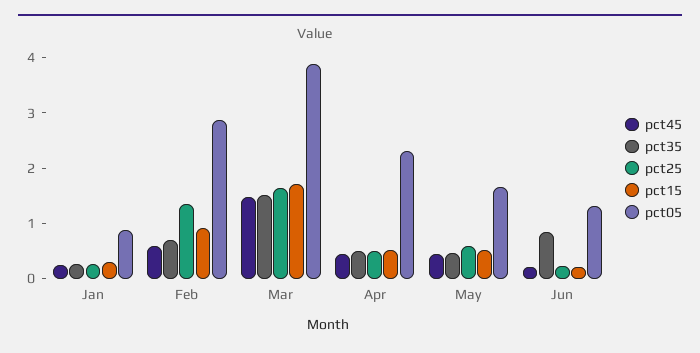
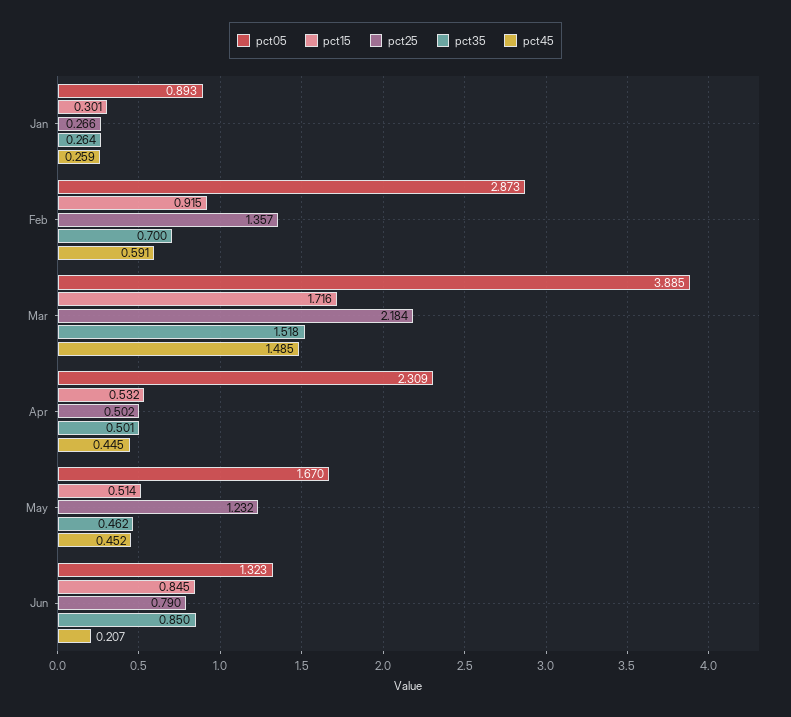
pct25, Mar: 1.6 -> 2.184
pct25, May: 0.6 -> 1.232
pct25, Jun: 0.2 -> 0.79
pct15, Jun: 0.2 -> 0.845

